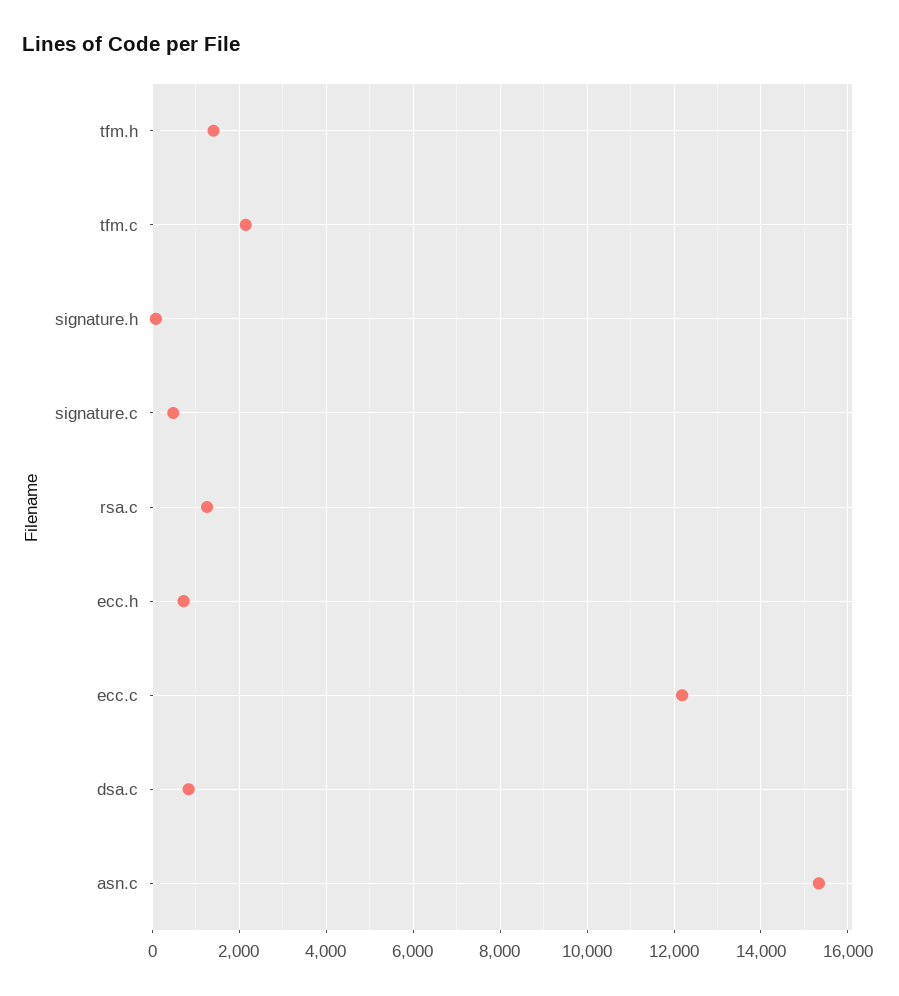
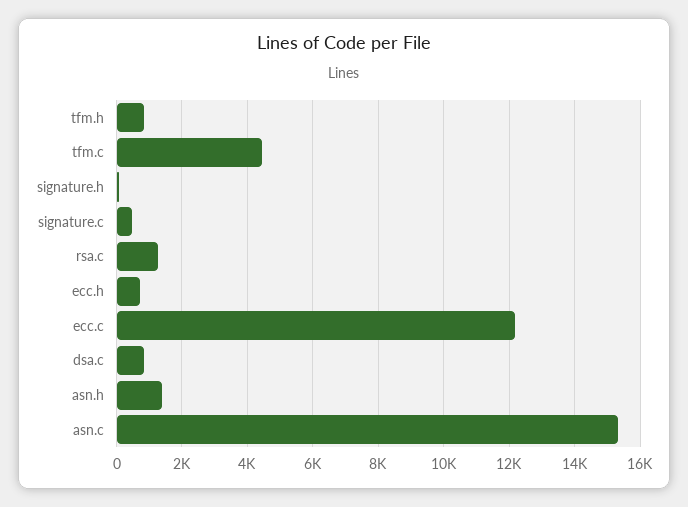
tfm.h: 1400 -> 800
tfm.c: 2200 -> 4400
asn.h: none -> 1400

